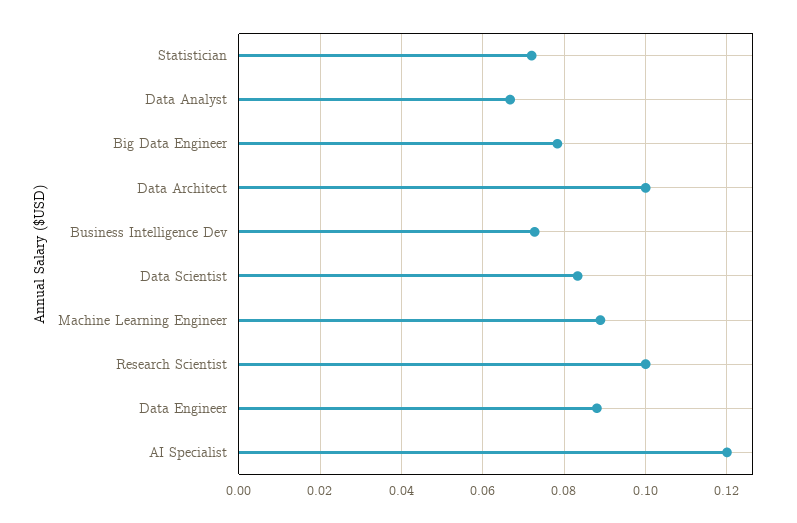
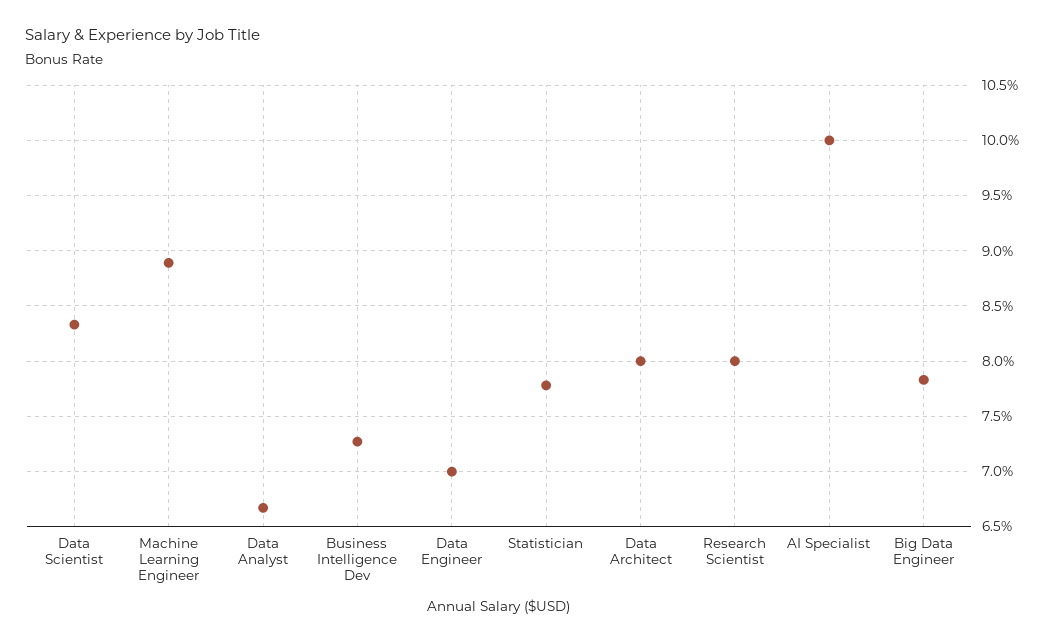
Statistician: 0.072 -> 0.078
Data Architect: 0.1 -> 0.08
Research Scientist: 0.1 -> 0.08
Data Engineer: 0.088 -> 0.07
AI Specialist: 0.12 -> 0.1

